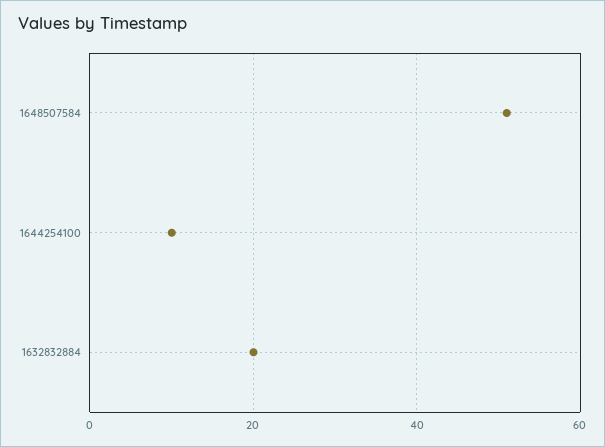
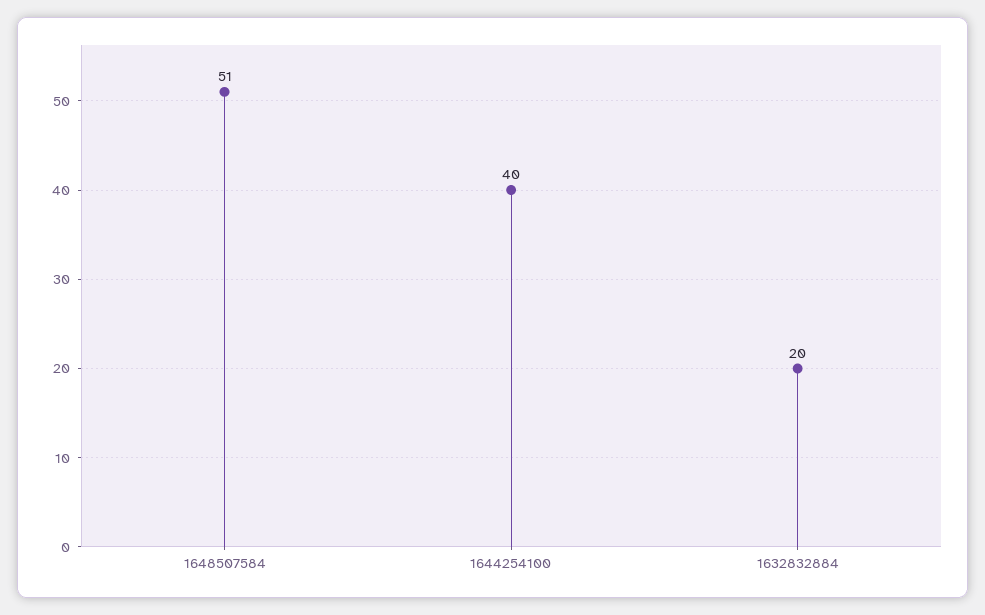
1644254100: 10 -> 40

